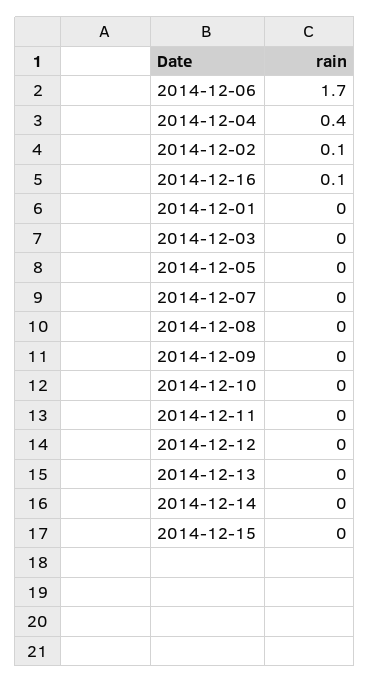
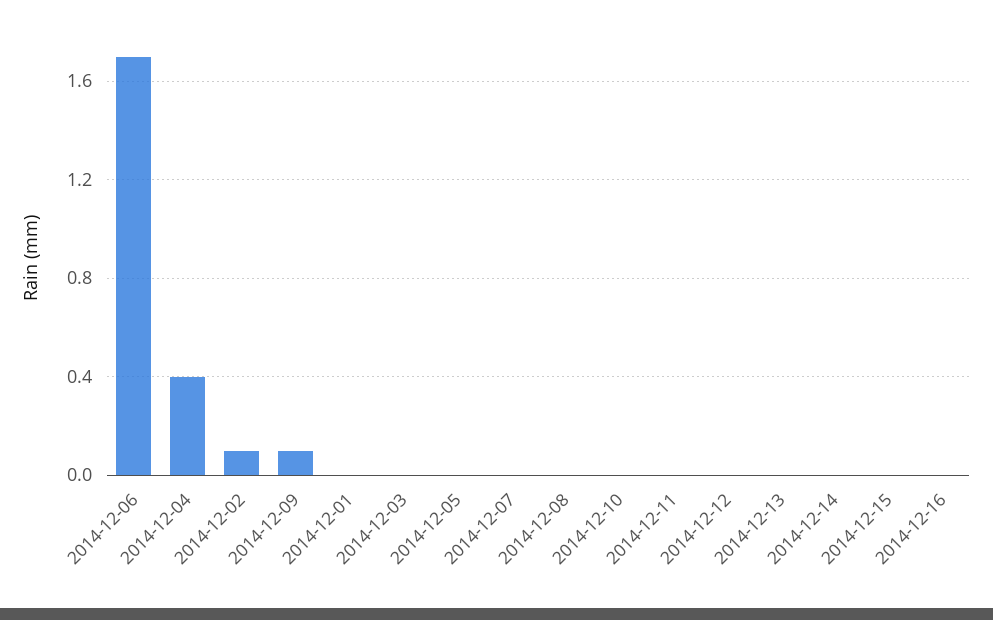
2014-12-16: 0.1 -> 0
2014-12-09: 0 -> 0.1

